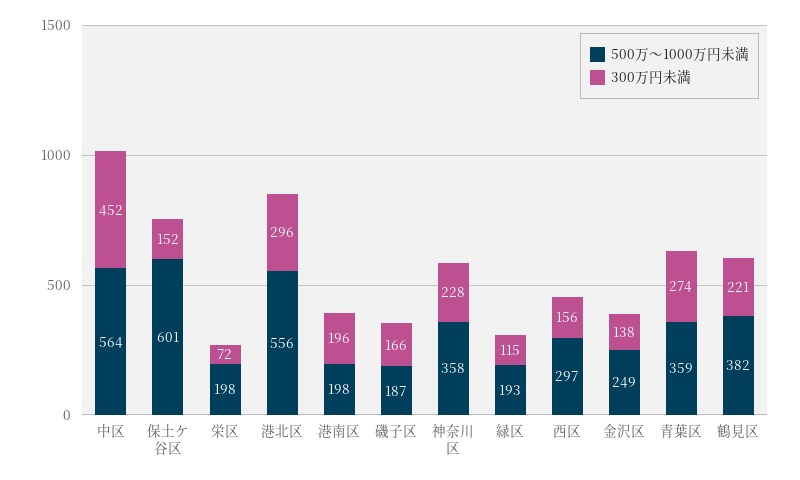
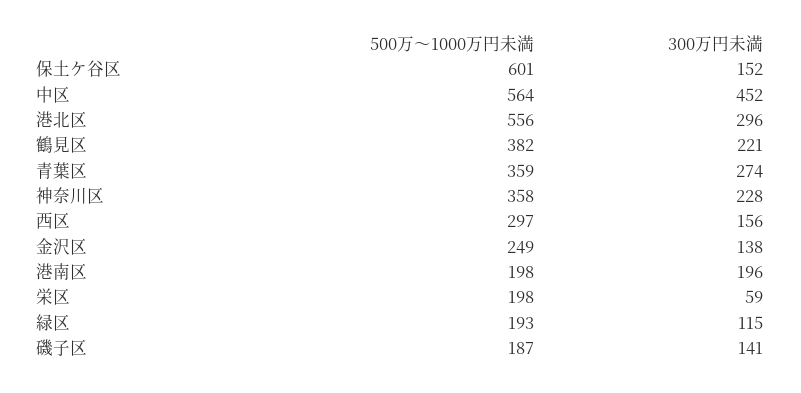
300万円未満, 栄区: 72 -> 59
300万円未満, 磯子区: 166 -> 141

